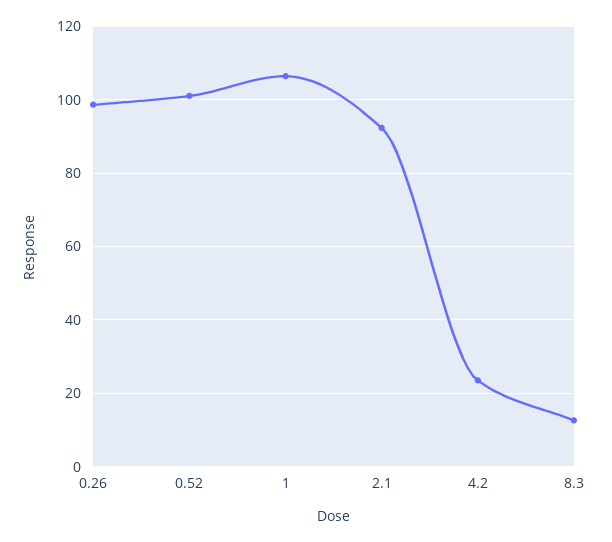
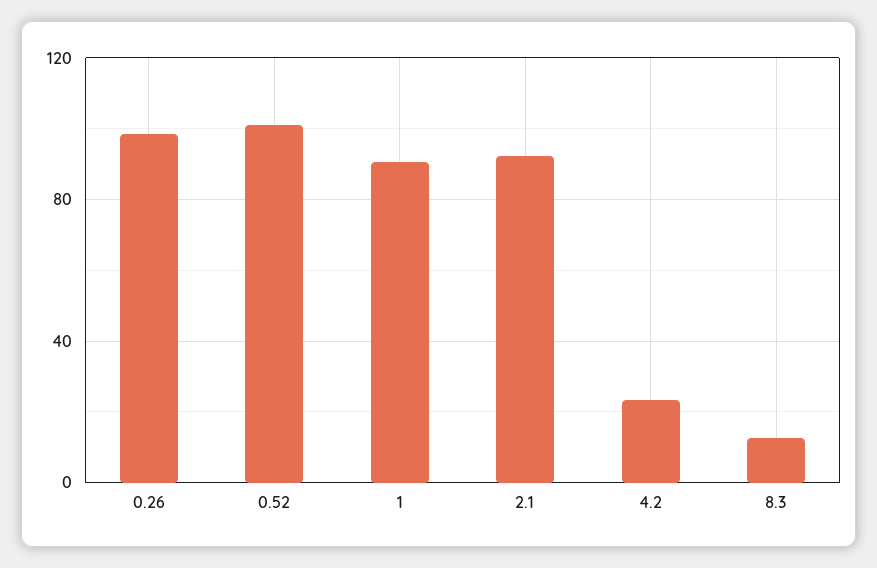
1: 106 -> 90

